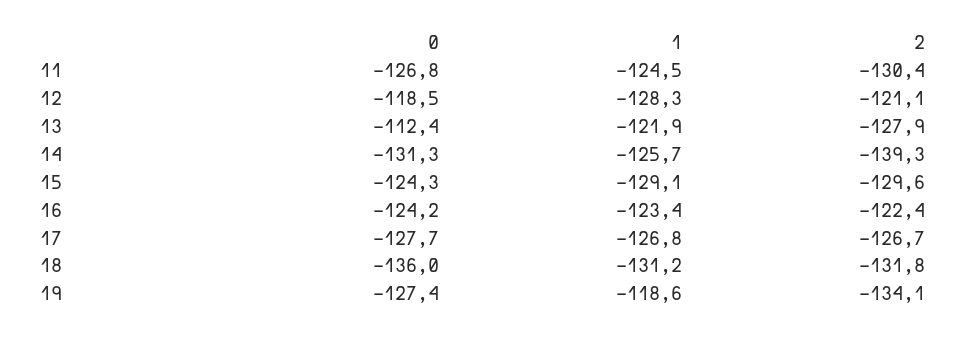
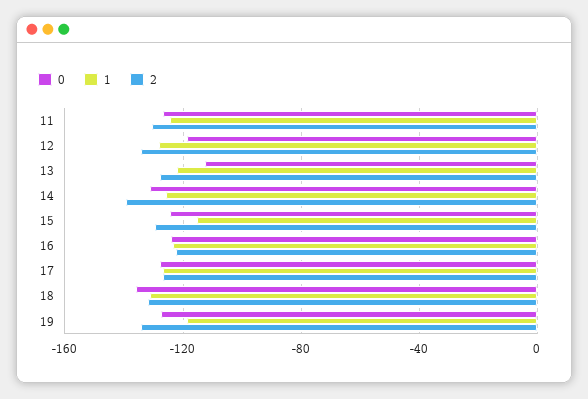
2, 12: -121.1 -> -135
1, 15: -129.1 -> -115

